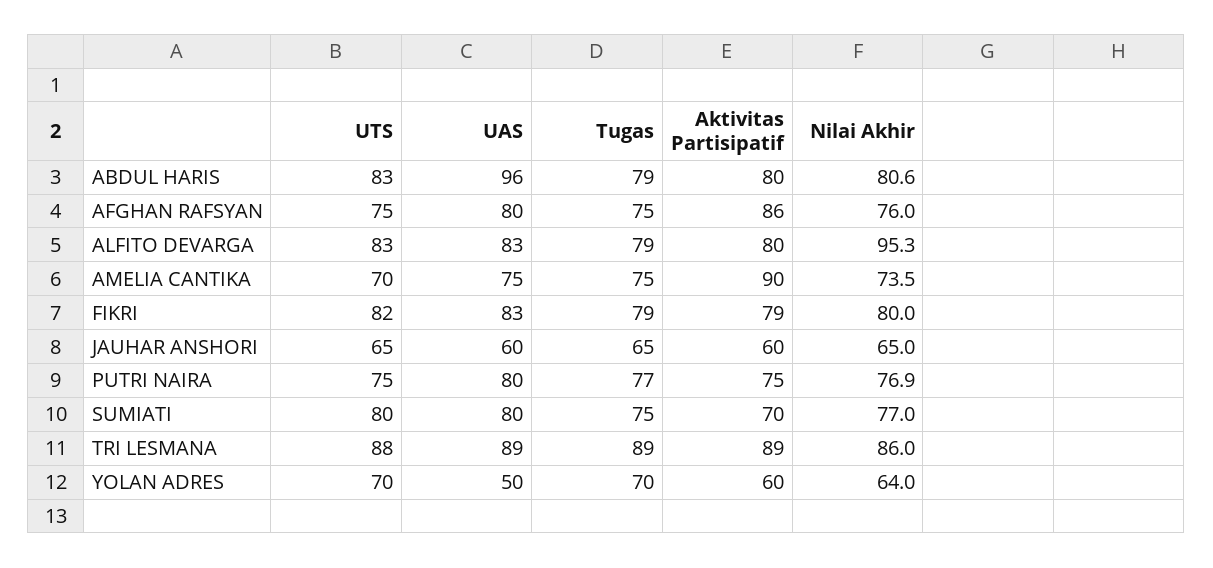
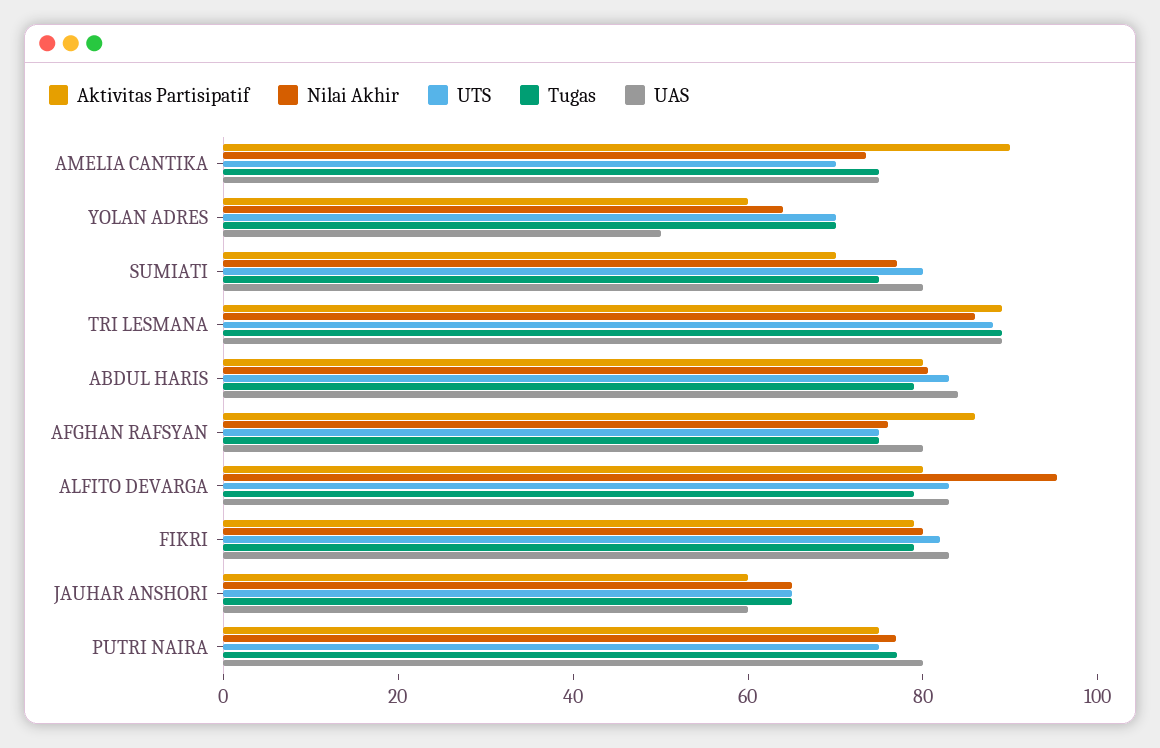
UAS, ABDUL HARIS: 96 -> 85

